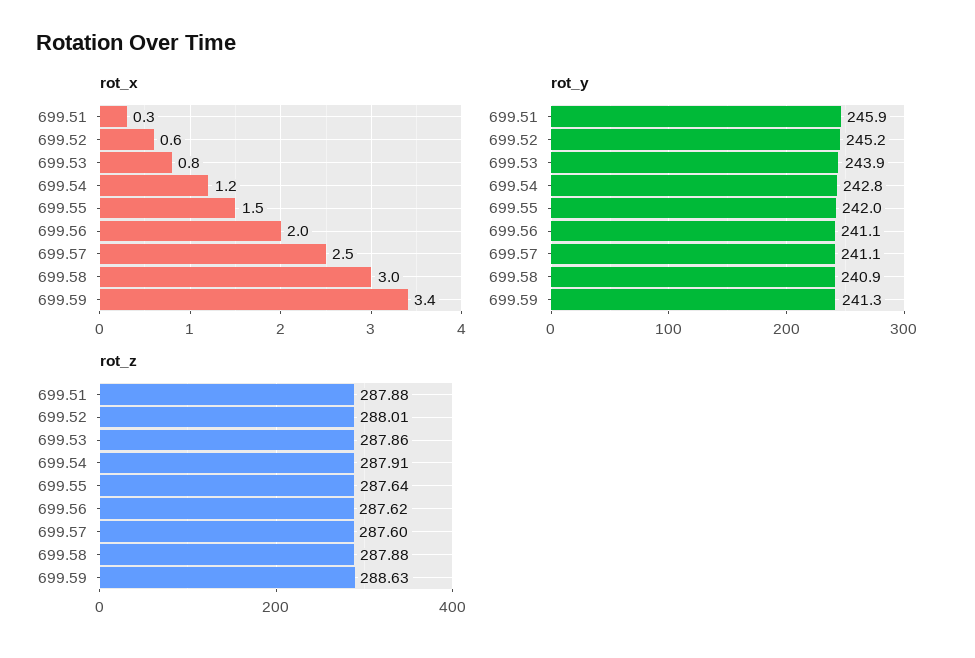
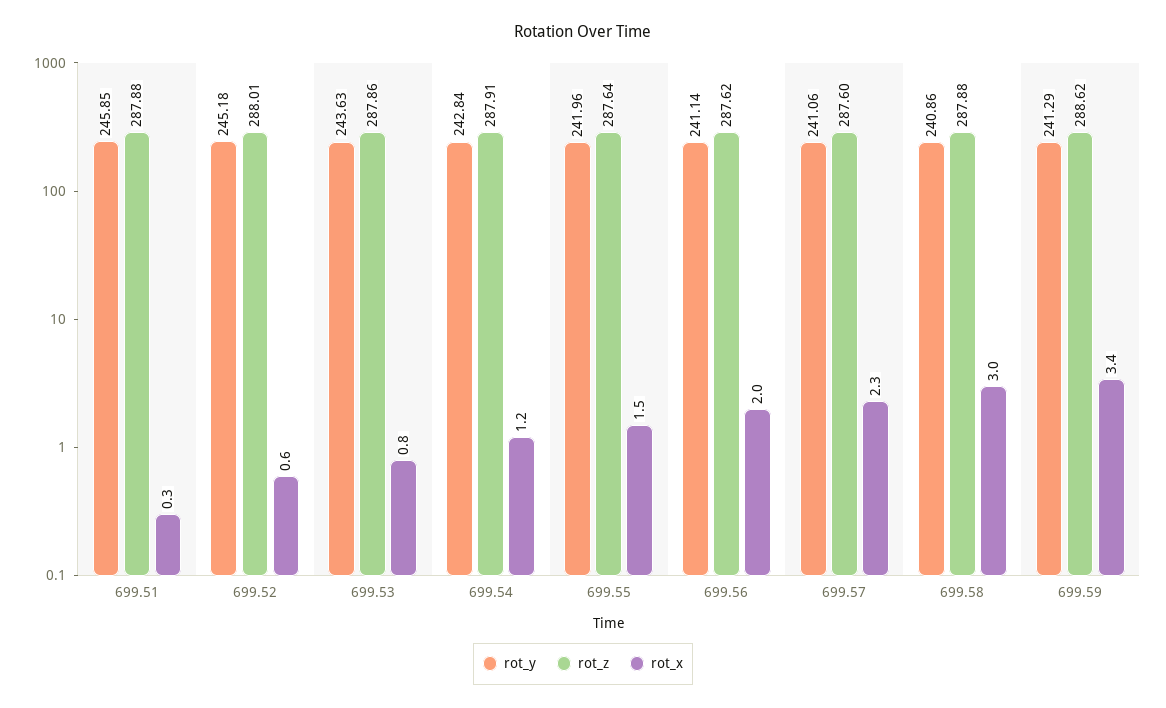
rot_x, 699.57: 2.5 -> 2.3
rot_y, 699.53: 243.9 -> 243.63
rot_z, 699.59: 288.63 -> 288.62

